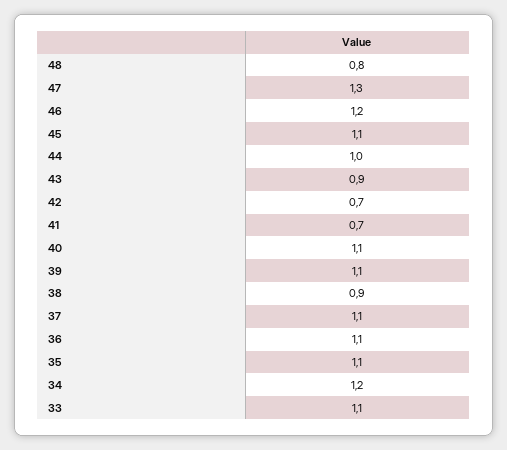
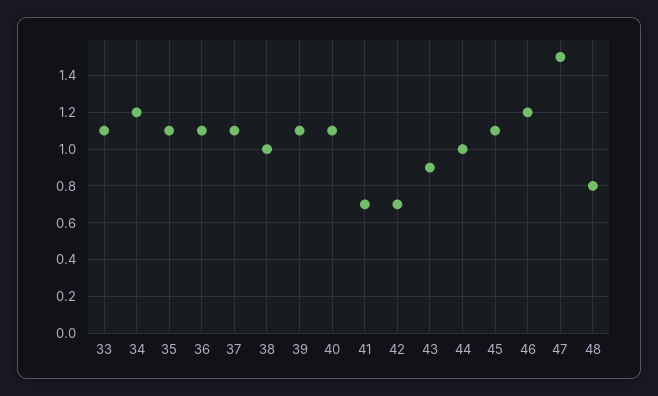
47: 1.3 -> 1.5
38: 0.9 -> 1

